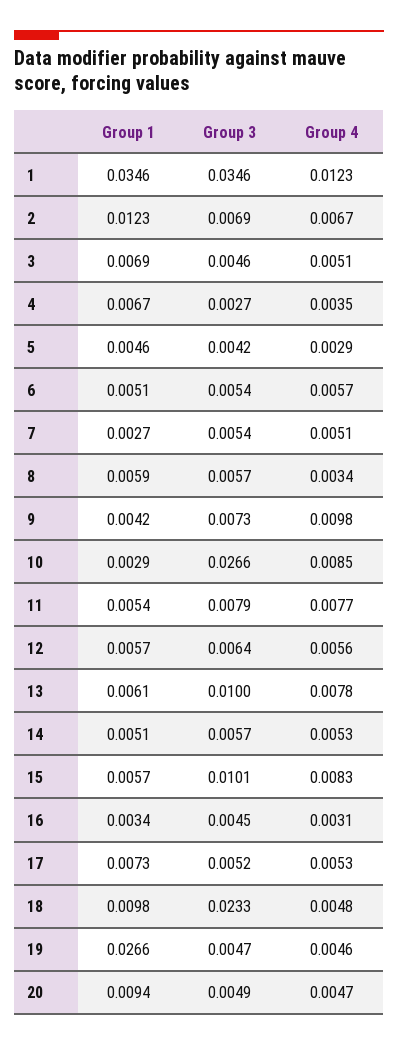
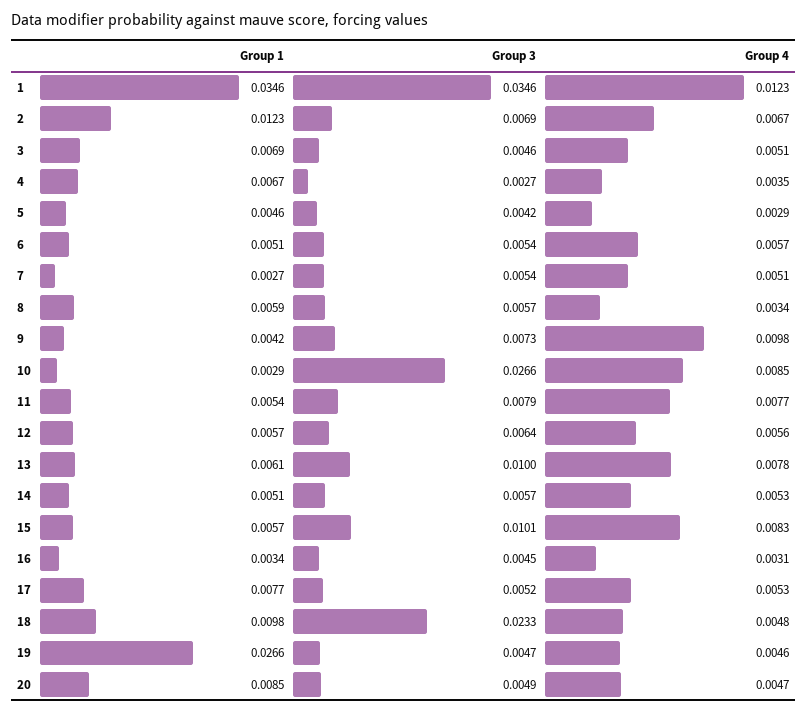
Group 1, 17: 0.0073 -> 0.0077
Group 1, 20: 0.0094 -> 0.0085

